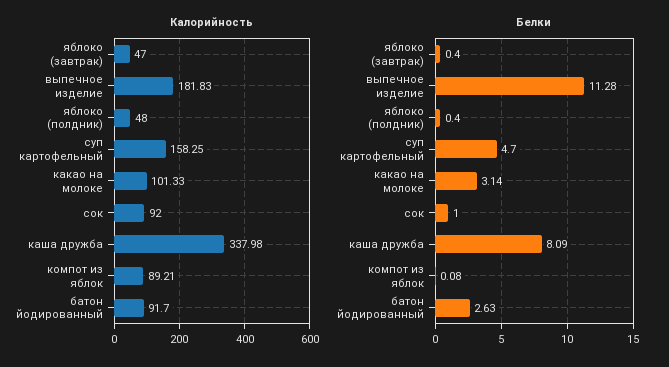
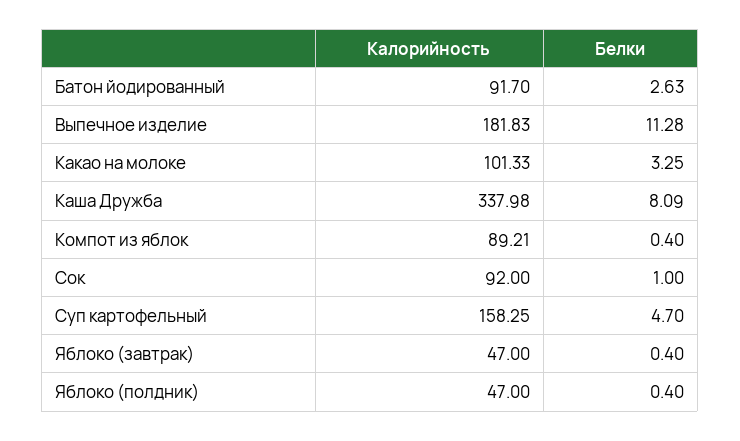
Калорийность, яблоко (полдник): 48 -> 47
Белки, какао на молоке: 3.14 -> 3.25
Белки, компот из яблок: 0.08 -> 0.4

